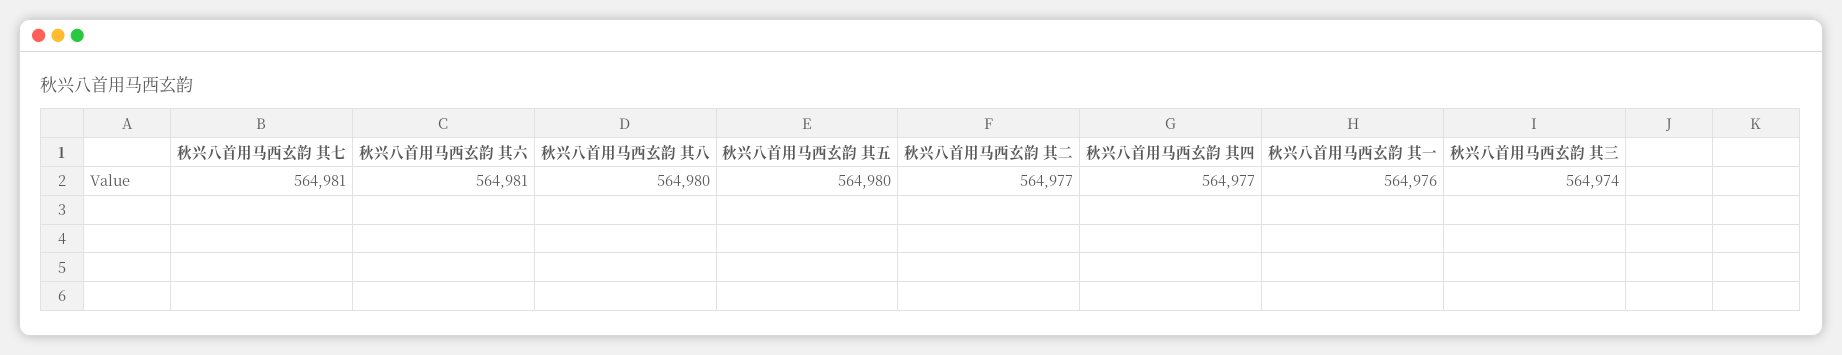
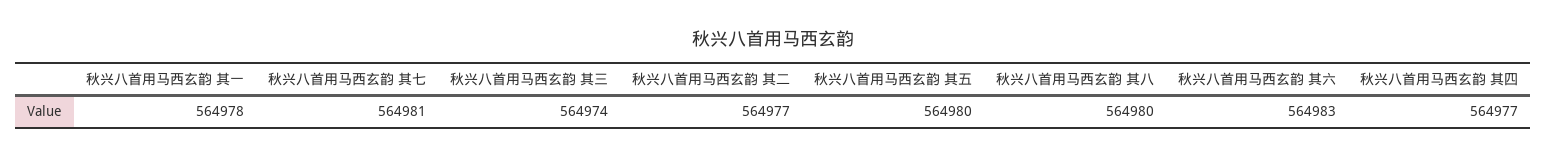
秋兴八首用马西玄韵 其六: 564981 -> 564983
秋兴八首用马西玄韵 其一: 564976 -> 564978

